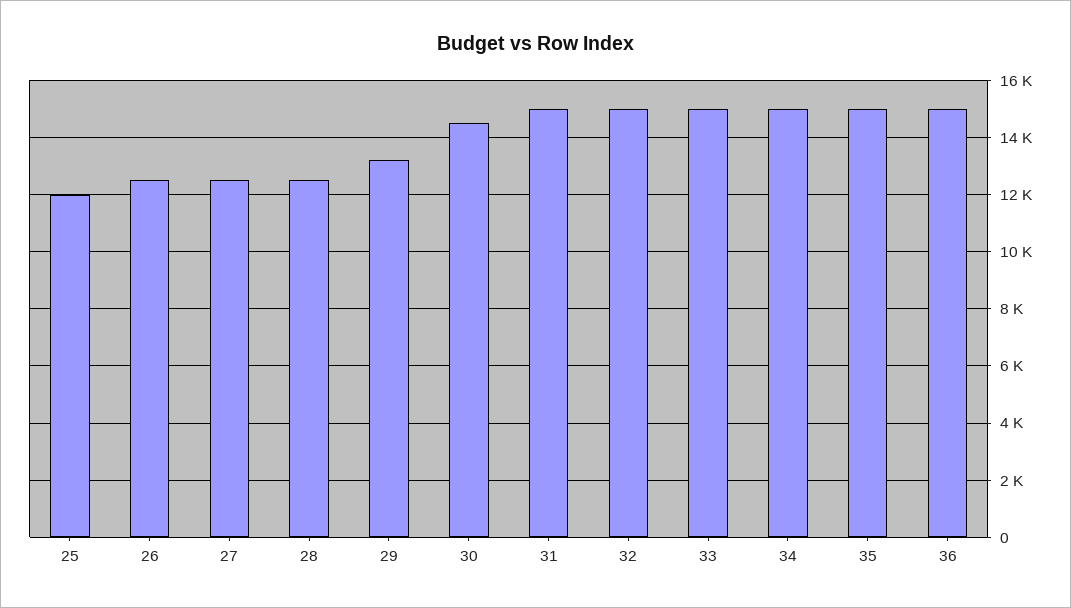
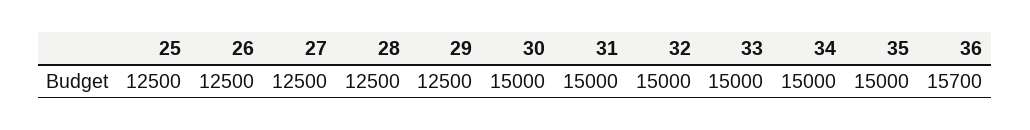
25: 12000 -> 12500
29: 13250 -> 12500
30: 14500 -> 15000
36: 15000 -> 15700

